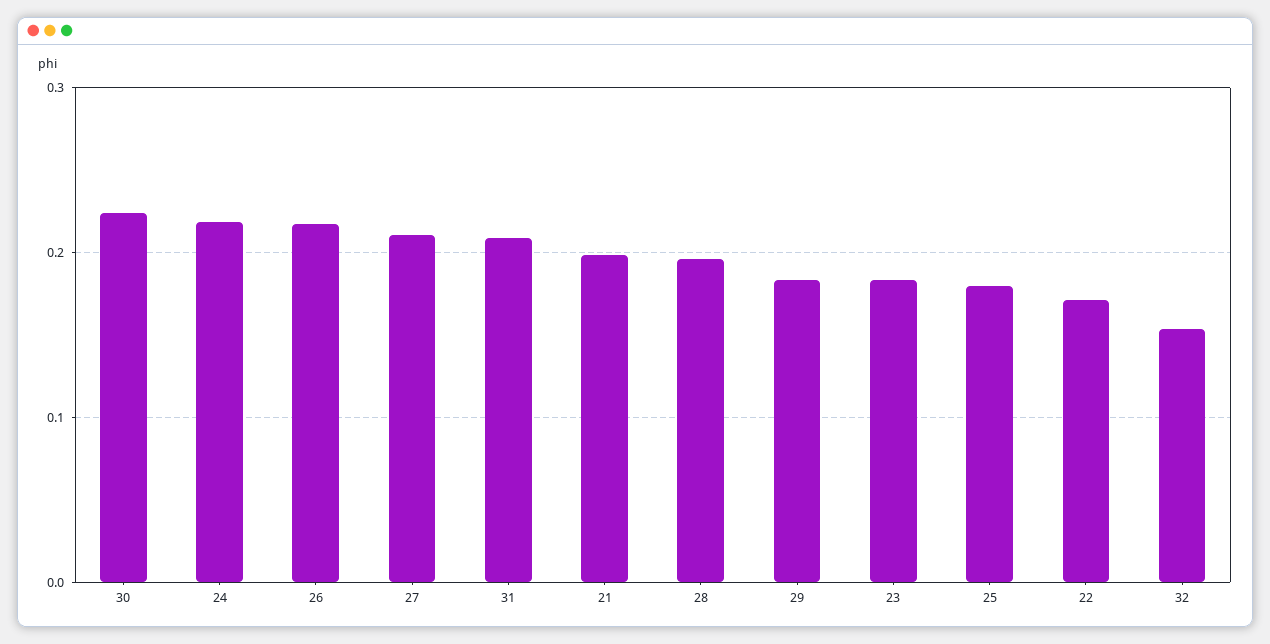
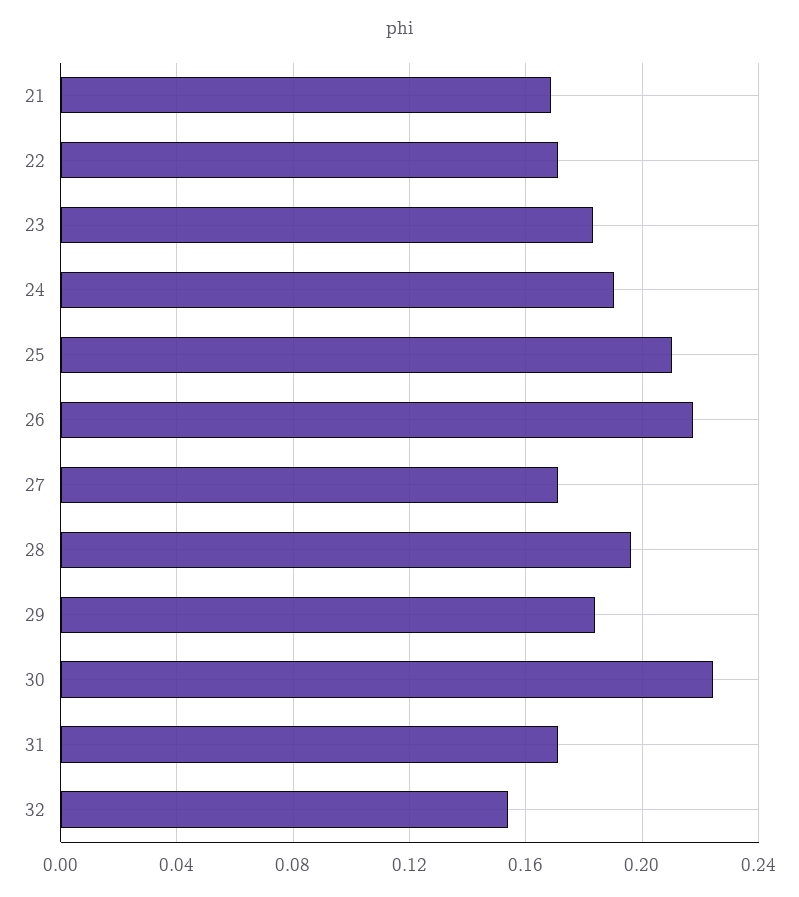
24: 0.22 -> 0.19
27: 0.21 -> 0.17
31: 0.21 -> 0.17
21: 0.2 -> 0.17
25: 0.18 -> 0.21

